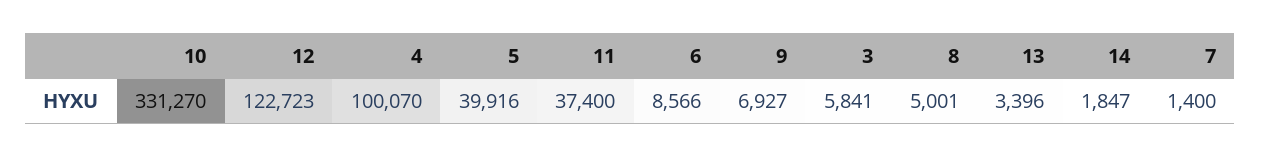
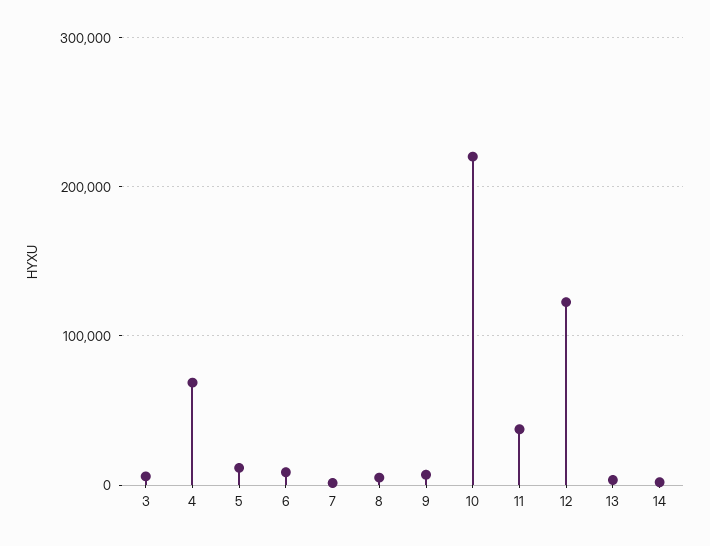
10: 331270 -> 220000
4: 100070 -> 70000
5: 39916 -> 10000

